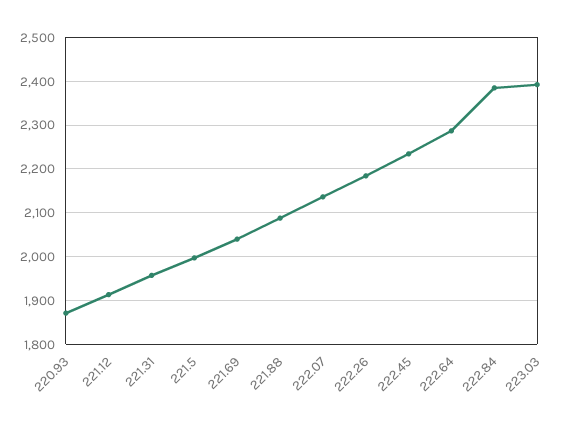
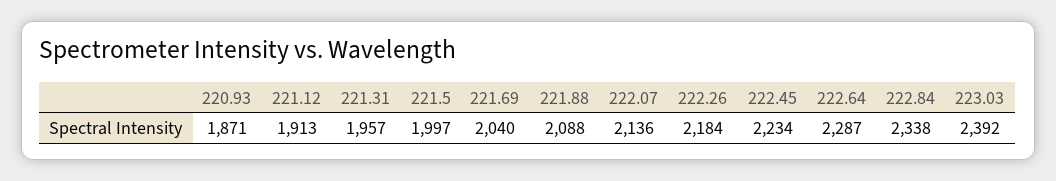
222.84: 2380 -> 2338

